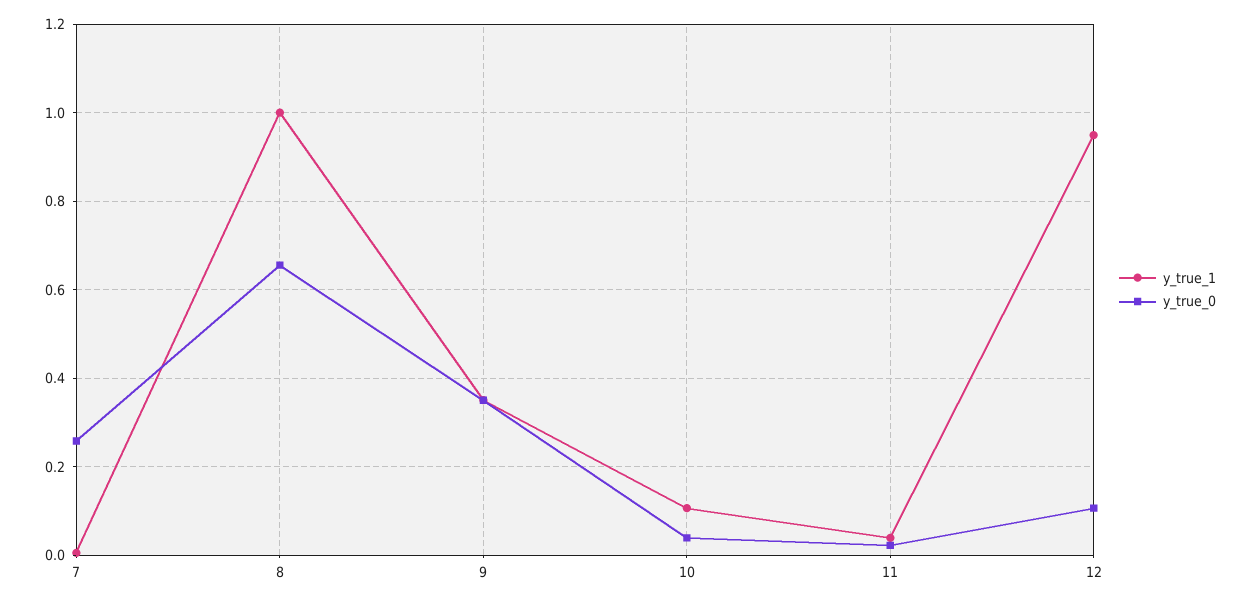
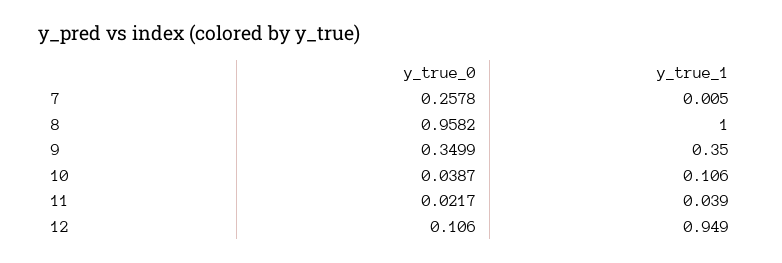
y_true_0, 8: 0.66 -> 0.9582

